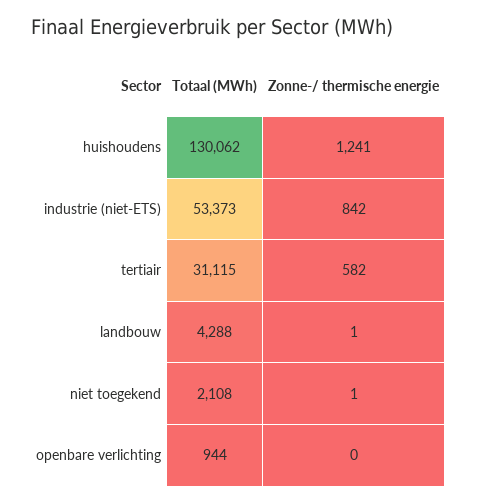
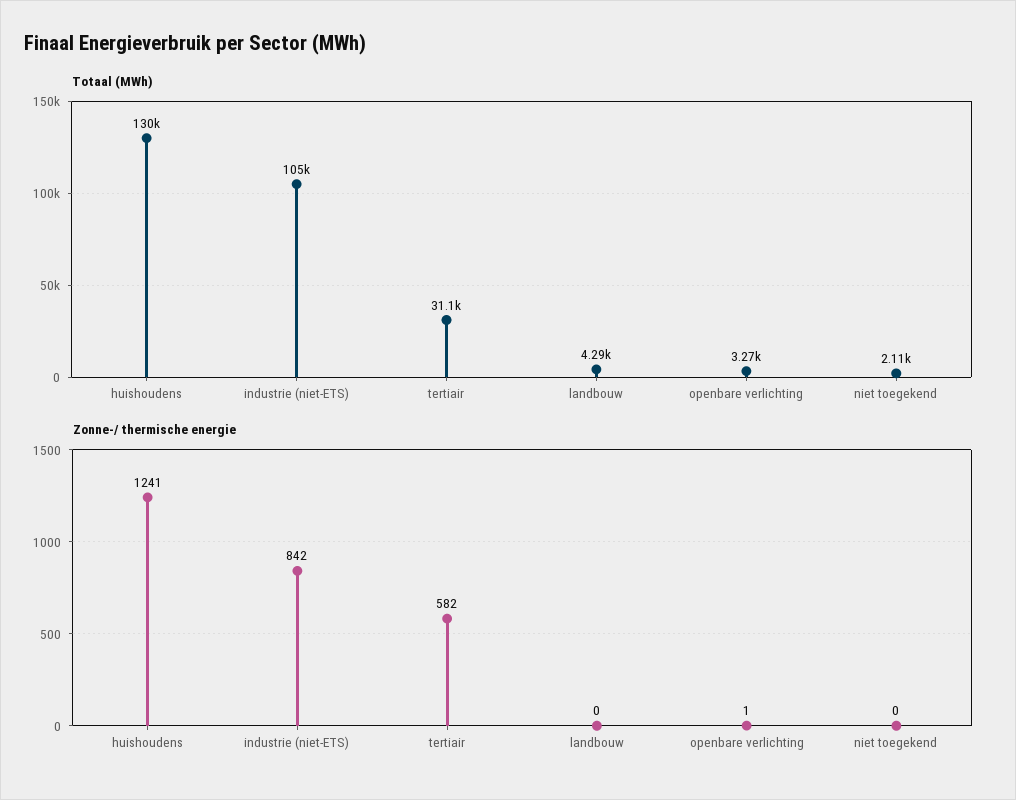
Totaal (MWh), industrie (niet-ETS): 53373 -> 105000
Zonne-/ thermische energie, landbouw: 1 -> 0
Zonne-/ thermische energie, niet toegekend: 1 -> 0
Totaal (MWh), openbare verlichting: 944 -> 3270
Zonne-/ thermische energie, openbare verlichting: 0 -> 1

